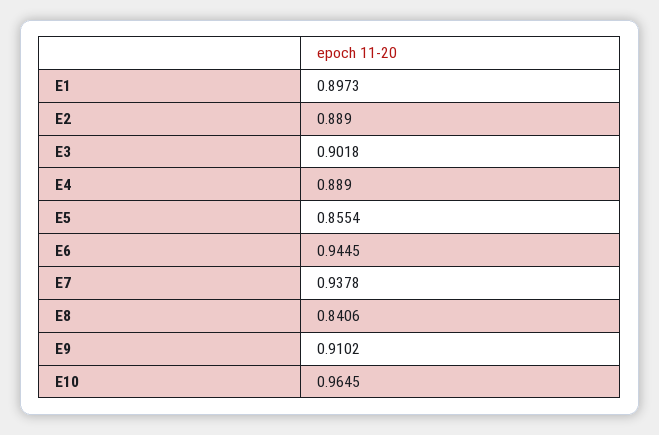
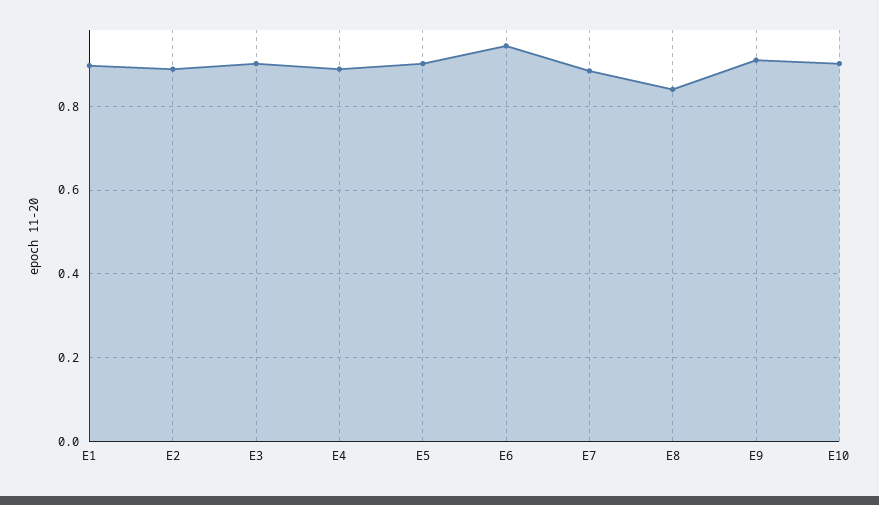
E5: 0.8554 -> 0.9
E7: 0.9378 -> 0.88
E10: 0.9645 -> 0.9

